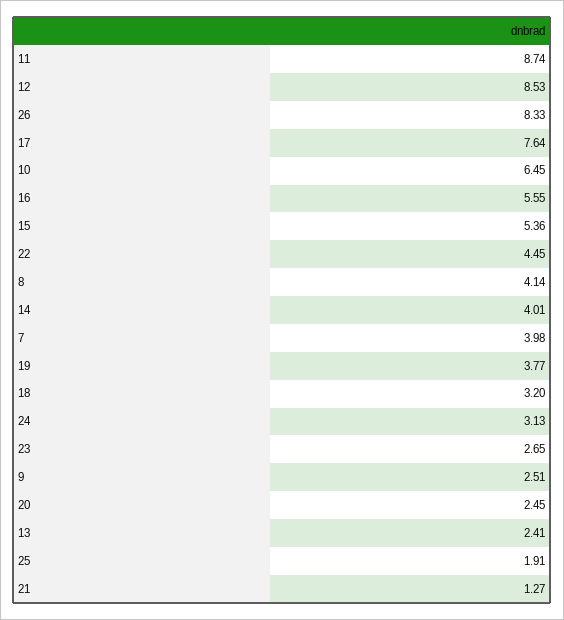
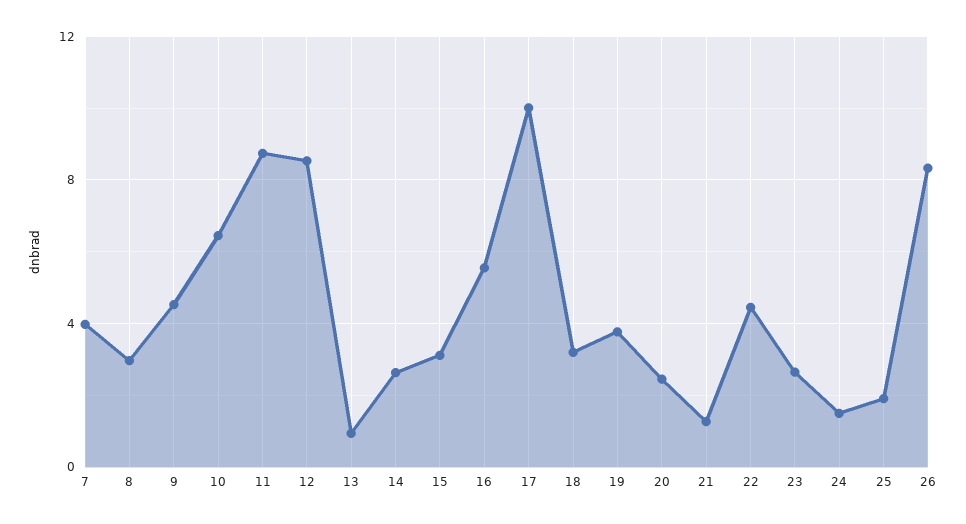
17: 7.64 -> 10
15: 5.36 -> 3
8: 4.14 -> 3
14: 4.01 -> 2.5
24: 3.13 -> 1.5
9: 2.51 -> 4.5
13: 2.41 -> 1

